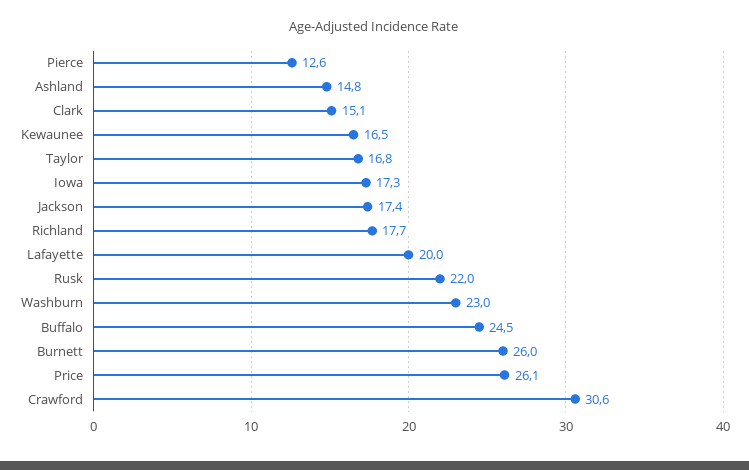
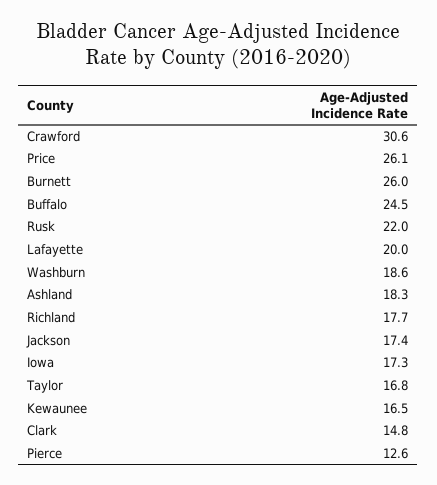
Ashland: 14.8 -> 18.3
Clark: 15.1 -> 14.8
Washburn: 23 -> 18.6

